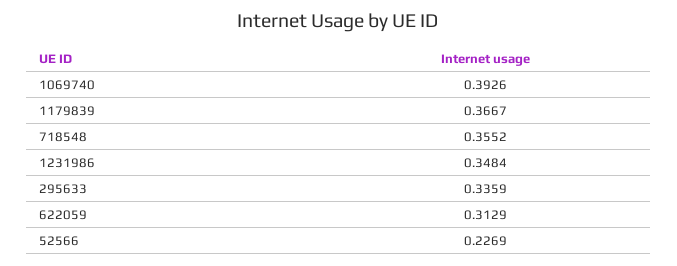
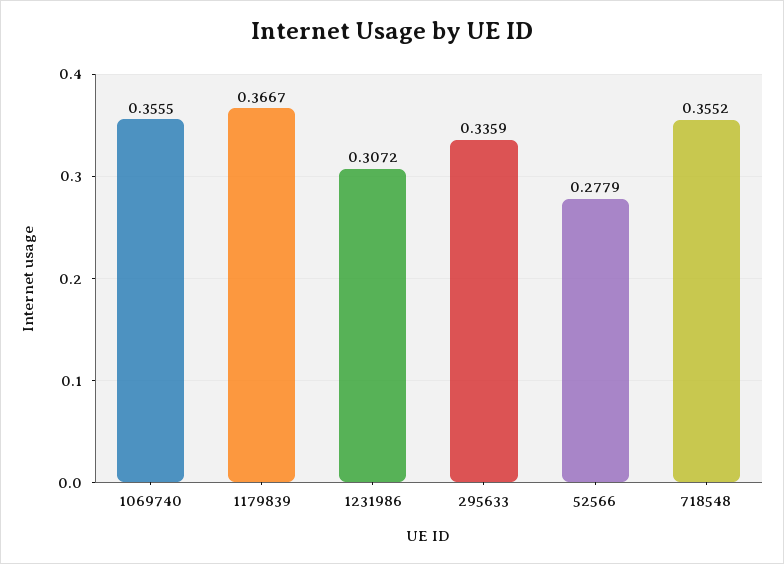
1069740: 0.3926 -> 0.3555
1231986: 0.3484 -> 0.3072
622059: 0.3129 -> none
52566: 0.2269 -> 0.2779

